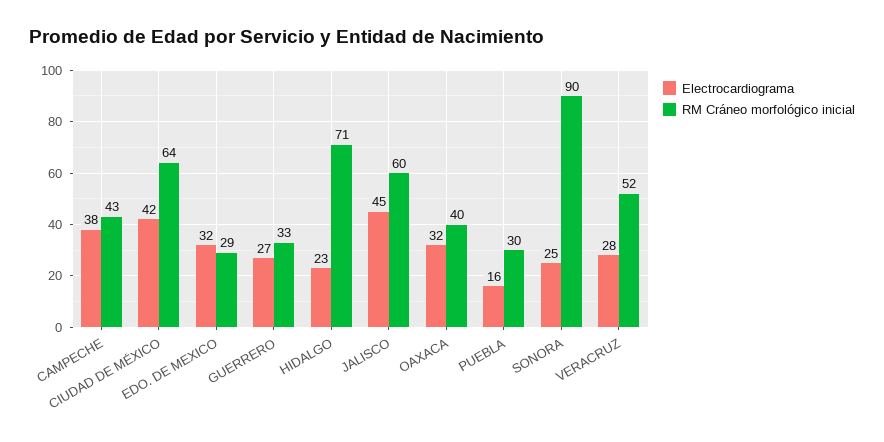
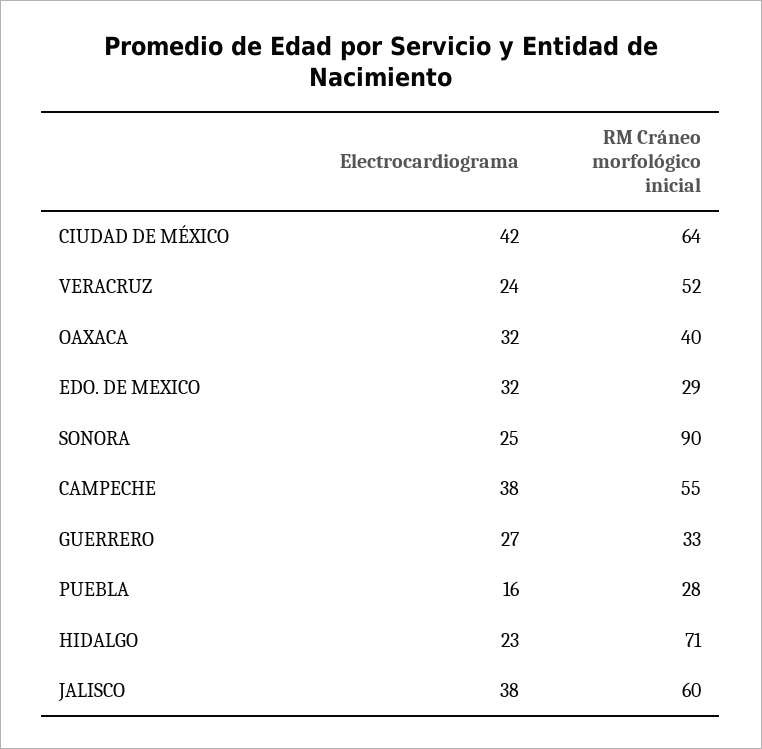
RM Cráneo morfológico inicial, CAMPECHE: 43 -> 55
Electrocardiograma, JALISCO: 45 -> 38
RM Cráneo morfológico inicial, PUEBLA: 30 -> 28
Electrocardiograma, VERACRUZ: 28 -> 24

